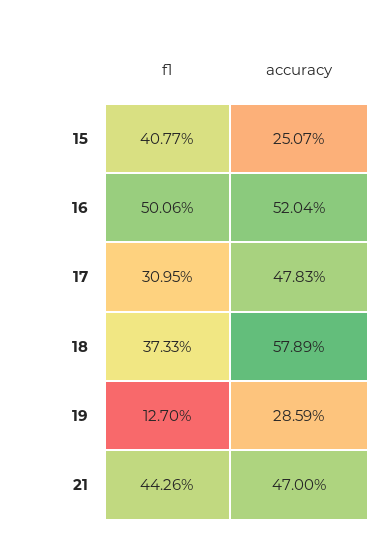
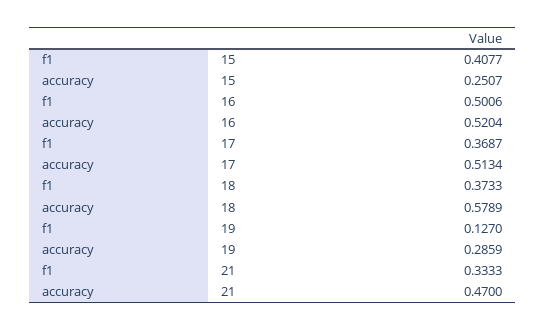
f1, 17: 0.3095 -> 0.3687
accuracy, 17: 0.4783 -> 0.5134
f1, 21: 0.4426 -> 0.3333

